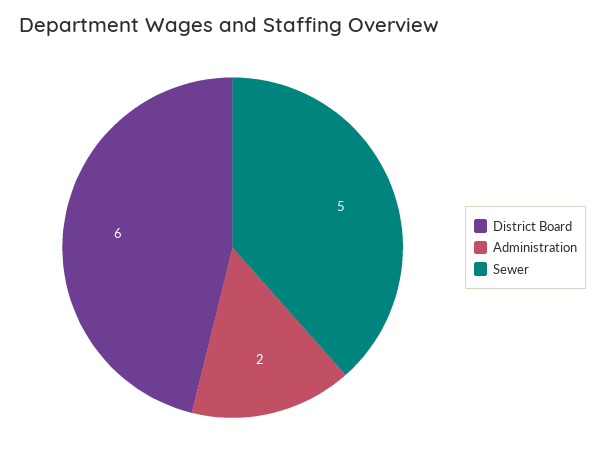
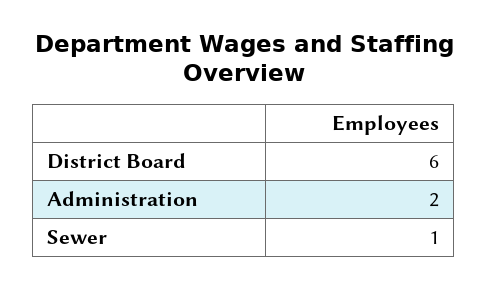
Sewer: 5 -> 1

